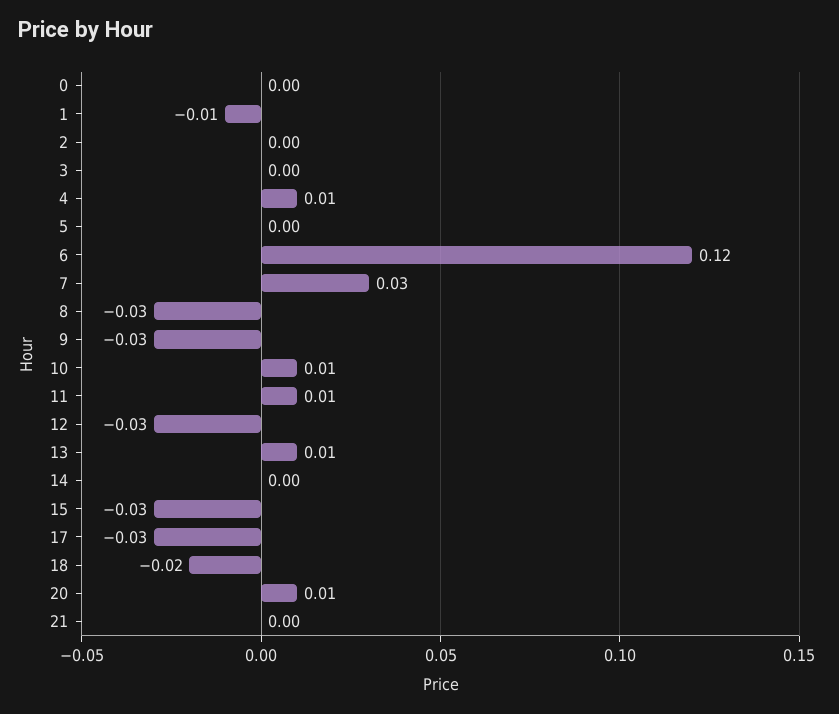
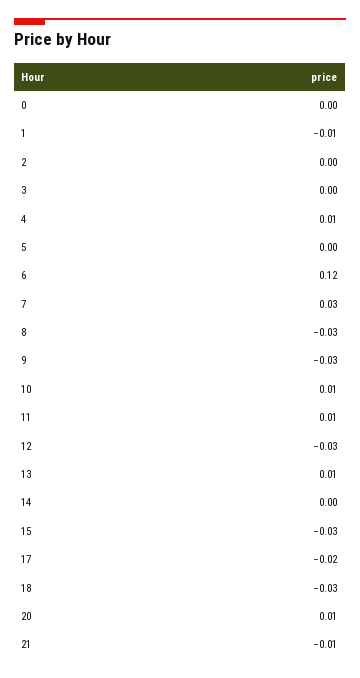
17: -0.03 -> -0.02
18: -0.02 -> -0.03
21: 0 -> -0.01

